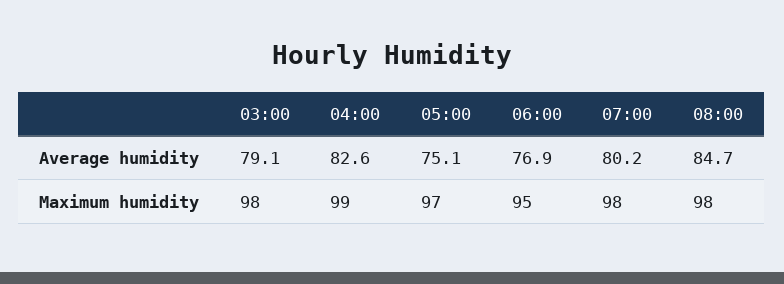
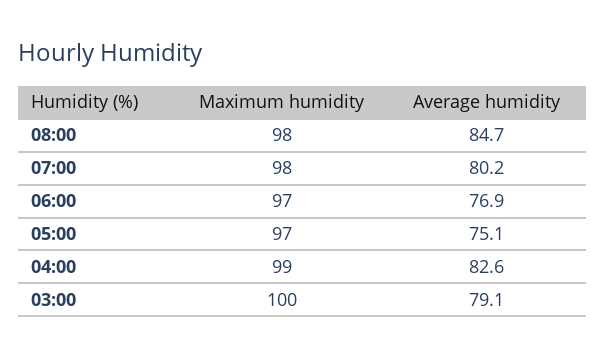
03:00, Maximum humidity: 98 -> 100
06:00, Maximum humidity: 95 -> 97

